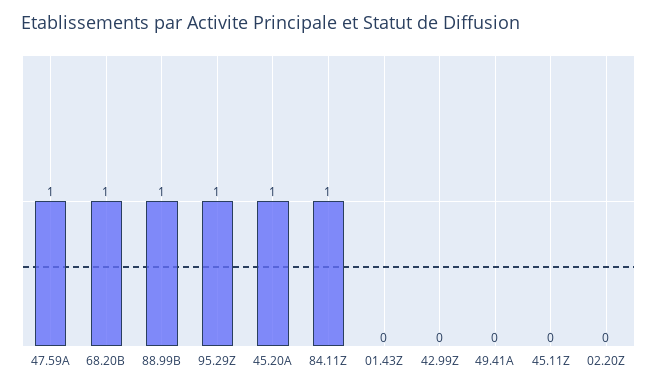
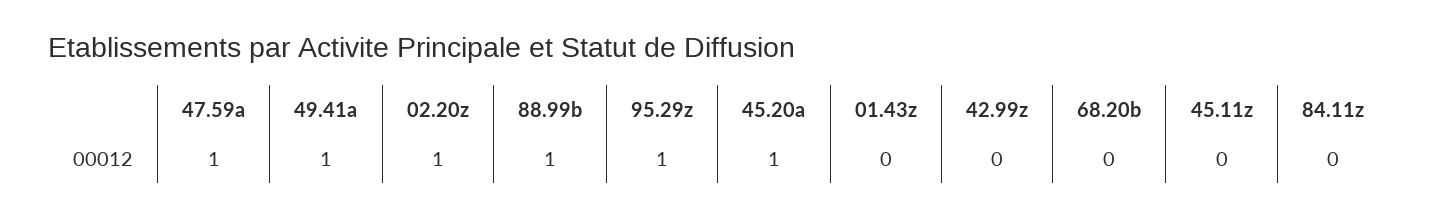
68.20B: 1 -> 0
84.11Z: 1 -> 0
49.41A: 0 -> 1
02.20Z: 0 -> 1

